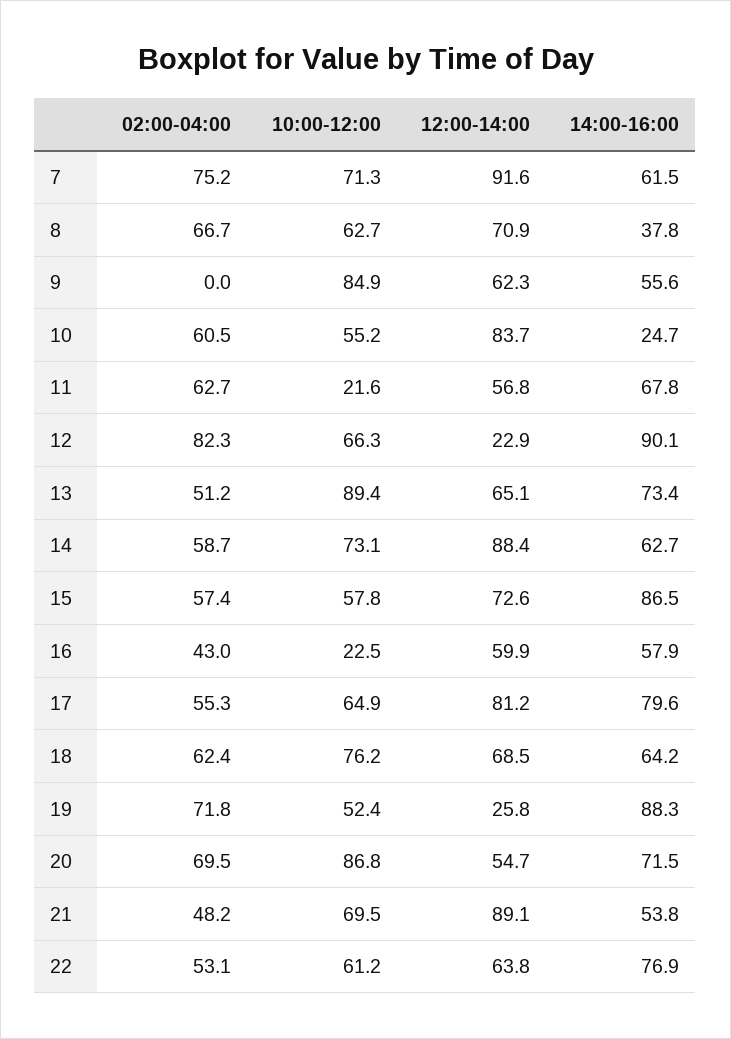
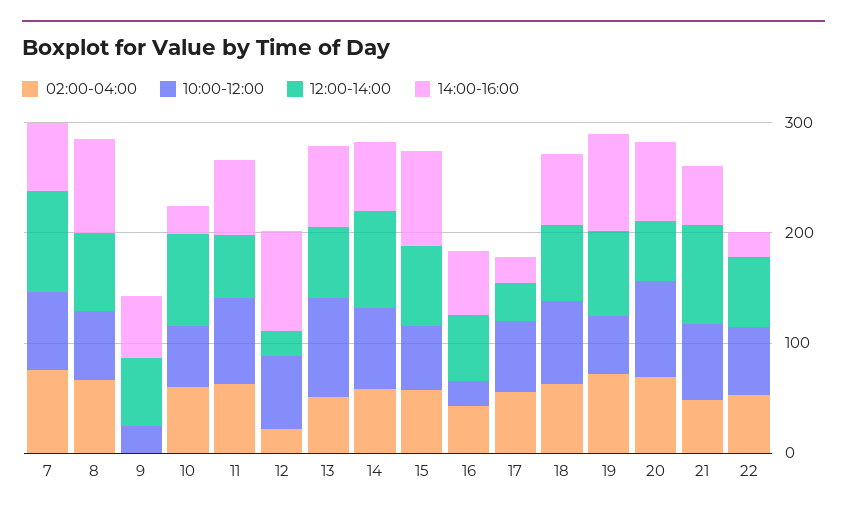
14:00-16:00, 8: 37.8 -> 80
10:00-12:00, 9: 84.9 -> 20
10:00-12:00, 11: 21.6 -> 80
02:00-04:00, 12: 82.3 -> 20
12:00-14:00, 17: 81.2 -> 40
14:00-16:00, 17: 79.6 -> 20
12:00-14:00, 19: 25.8 -> 80
14:00-16:00, 22: 76.9 -> 20

